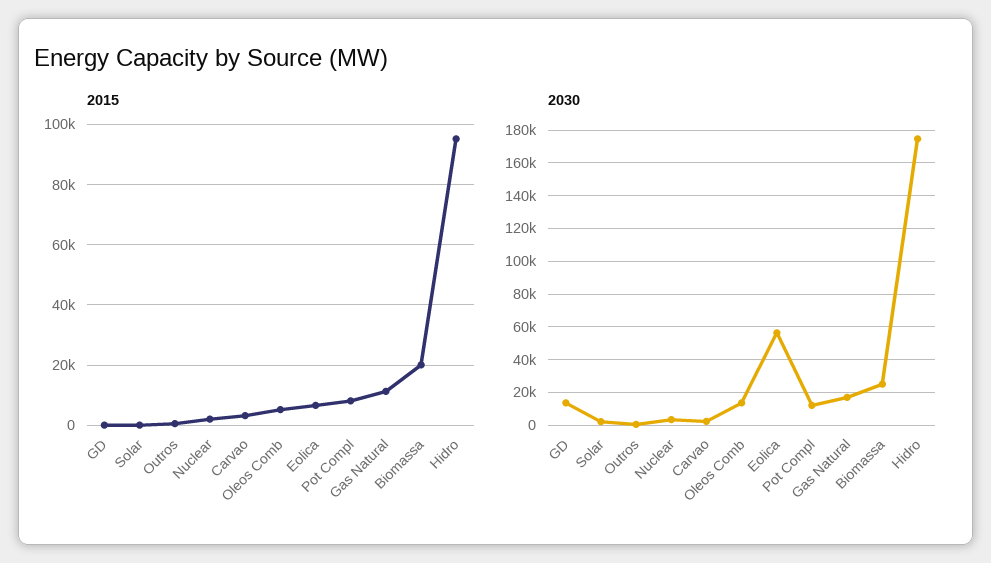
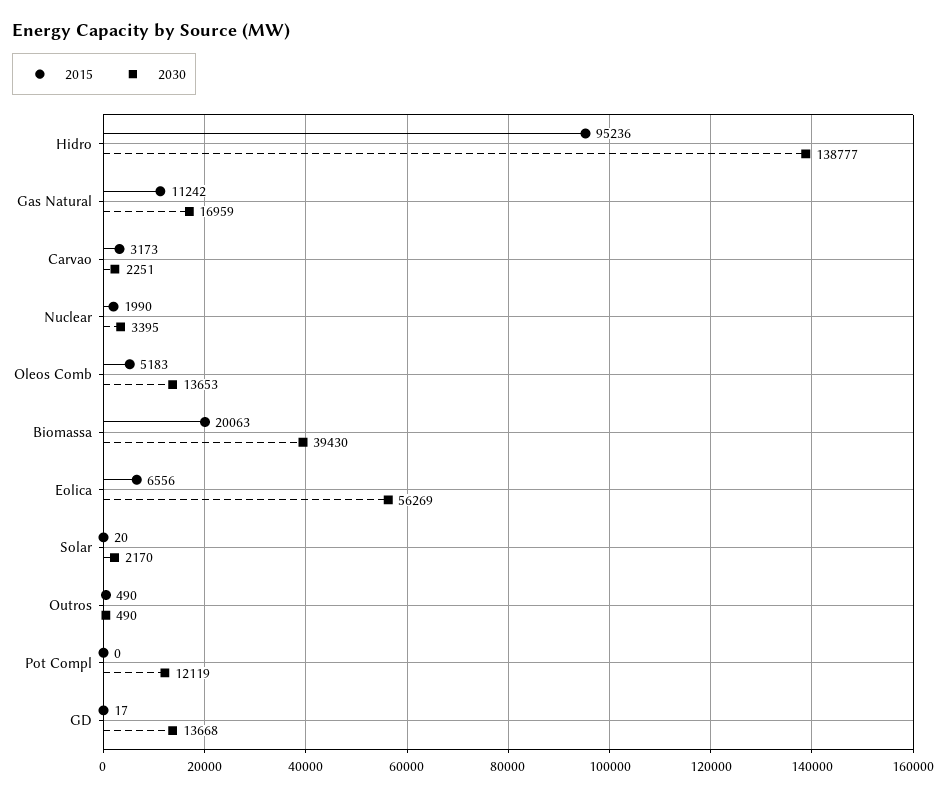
2015, Pot Compl: 8000 -> 0
2030, Biomassa: 25000 -> 39430
2030, Hidro: 175000 -> 138777

